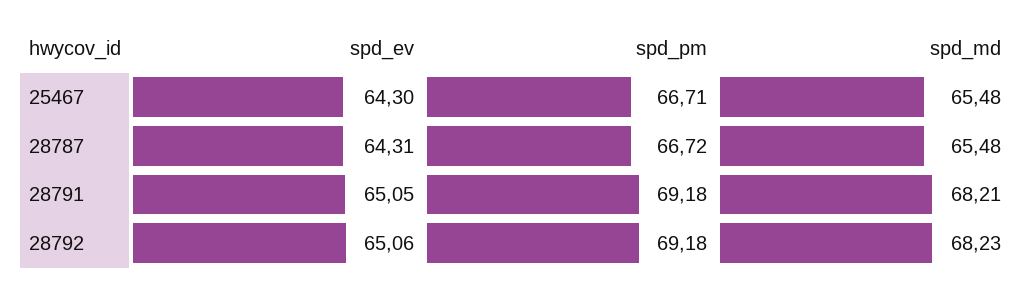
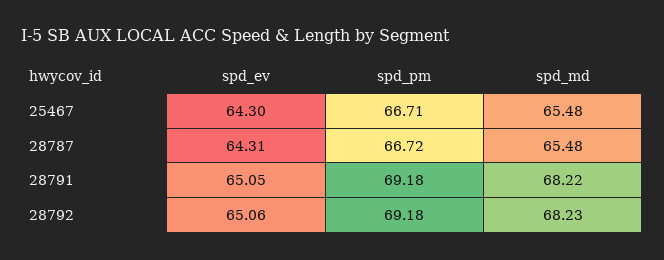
spd_md, 28791: 68.21 -> 68.22

